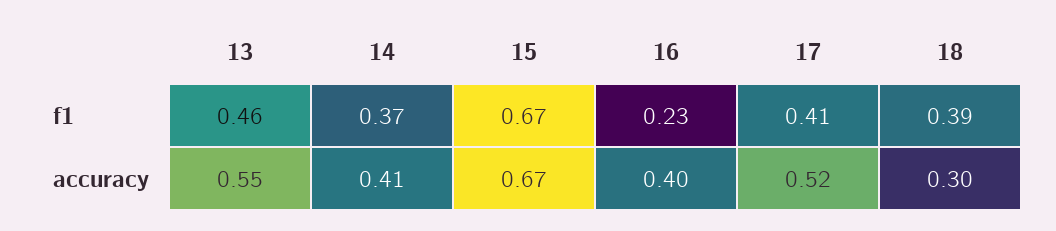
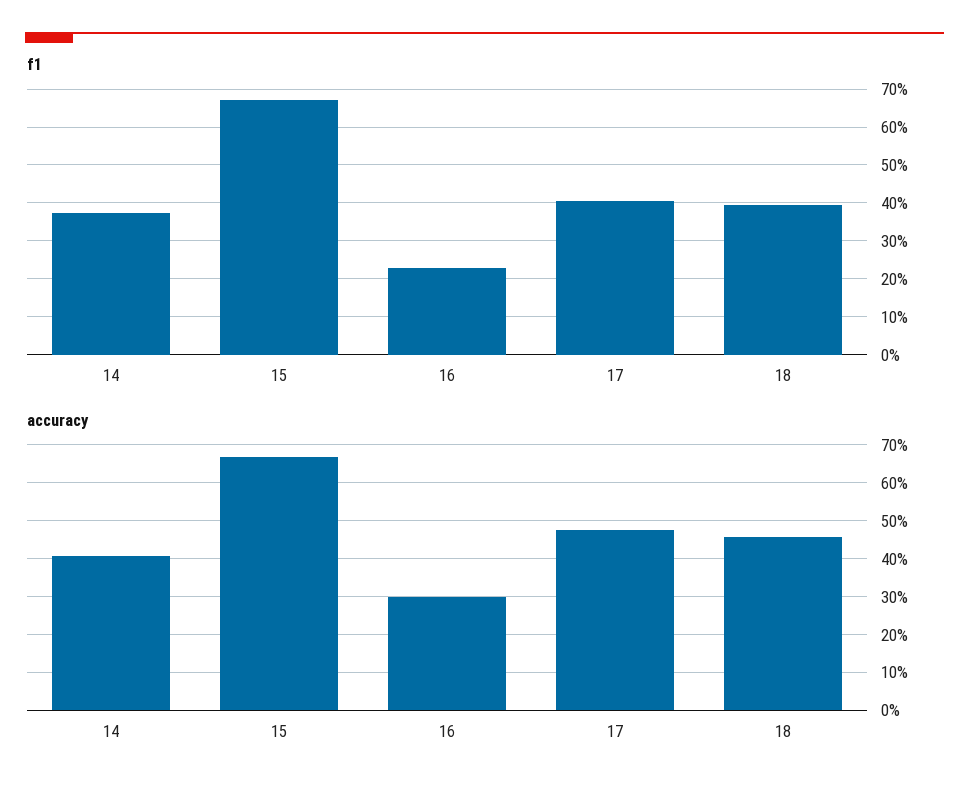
f1, 13: 0.46 -> none
accuracy, 13: 0.55 -> none
accuracy, 16: 0.4 -> 0.3
accuracy, 17: 0.52 -> 0.48
accuracy, 18: 0.3 -> 0.46

